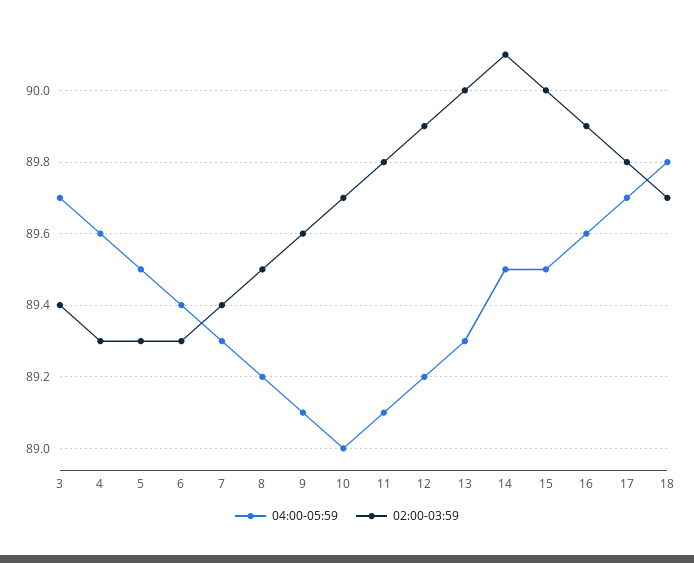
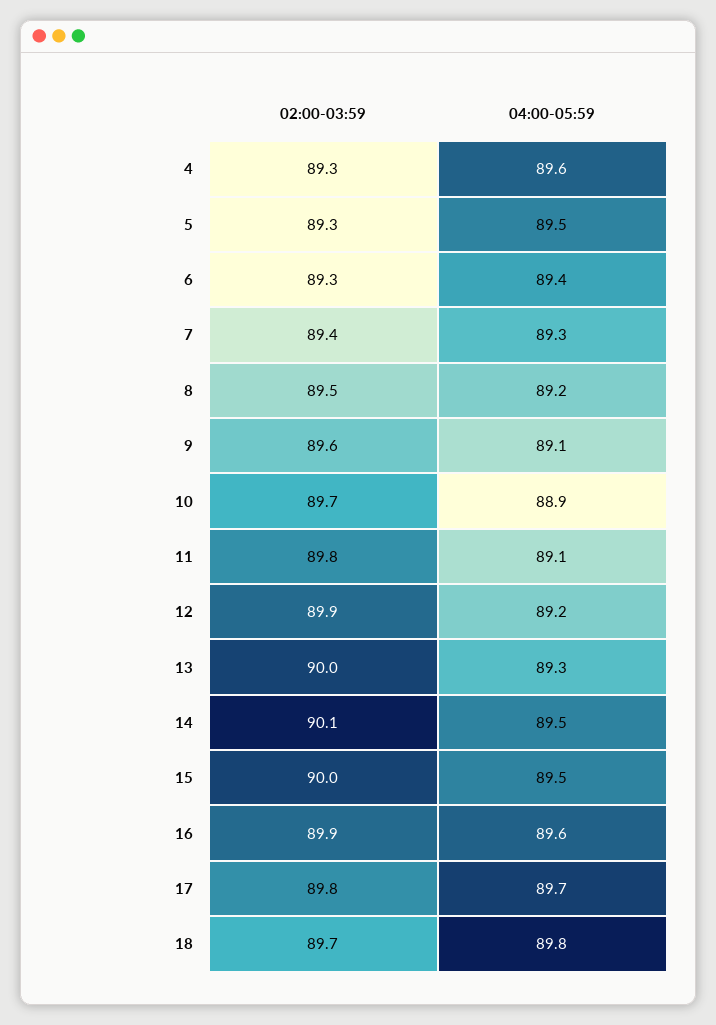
04:00-05:59, 3: 89.7 -> none
02:00-03:59, 3: 89.4 -> none
04:00-05:59, 10: 89 -> 88.9

